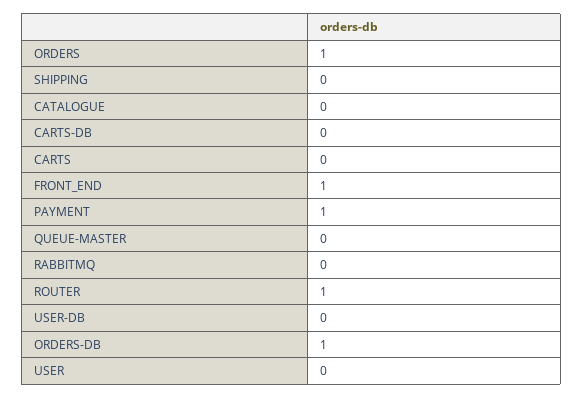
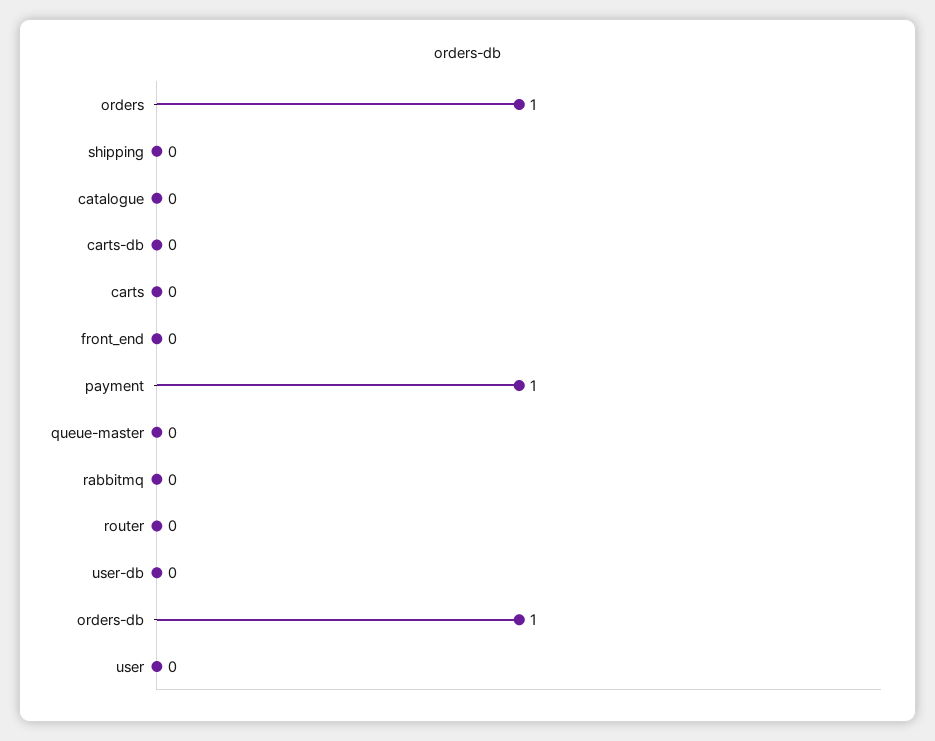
FRONT_END: 1 -> 0
ROUTER: 1 -> 0

